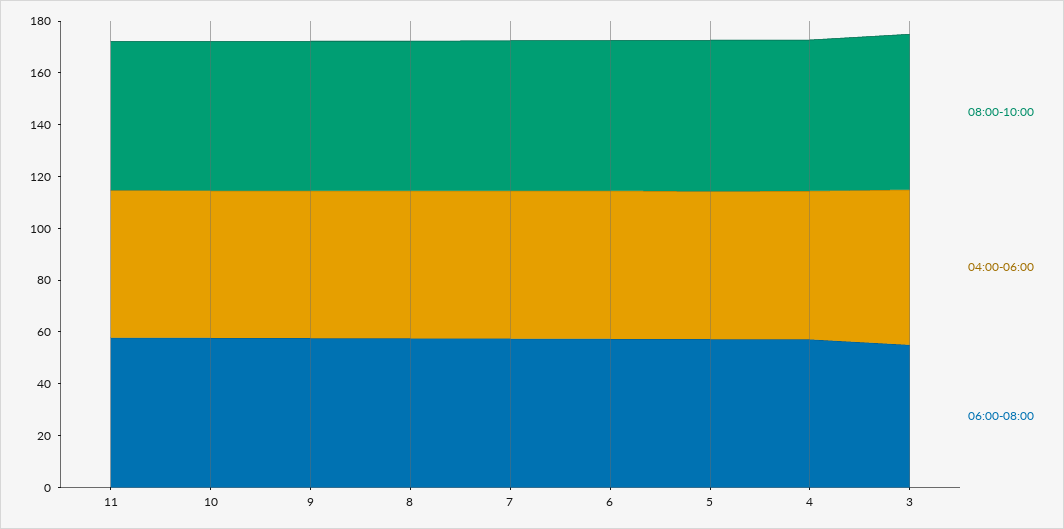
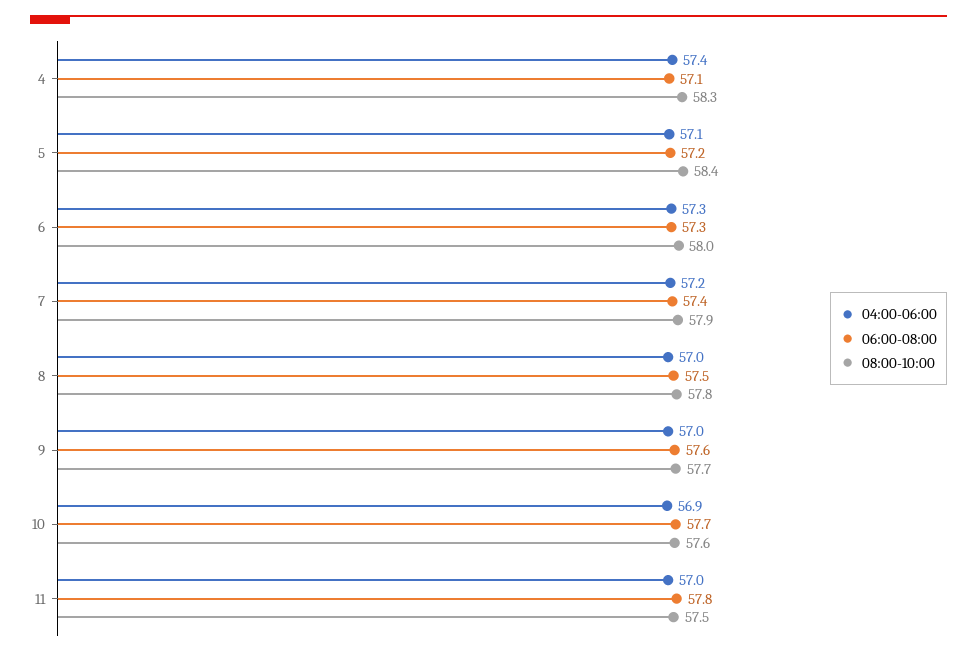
08:00-10:00, 3: 60 -> none
04:00-06:00, 3: 60 -> none
06:00-08:00, 3: 55 -> none

